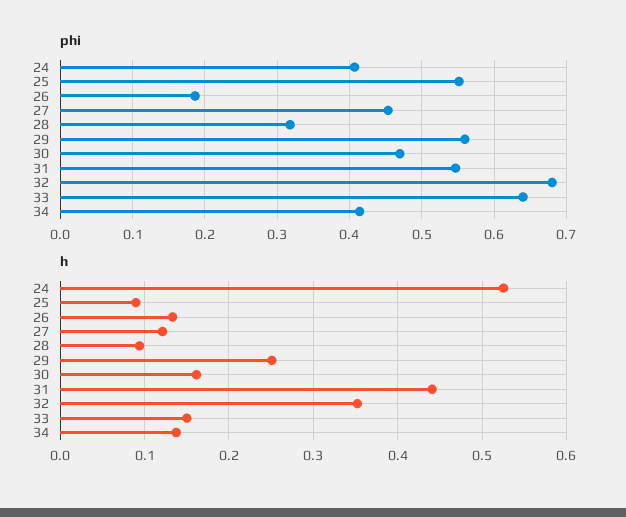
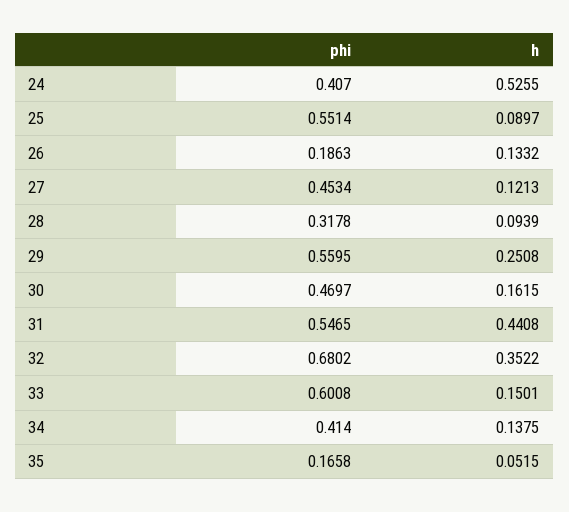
phi, 33: 0.64 -> 0.6008
phi, 35: none -> 0.1658
h, 35: none -> 0.0515

